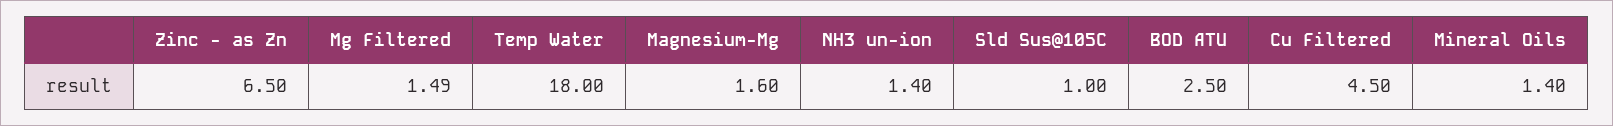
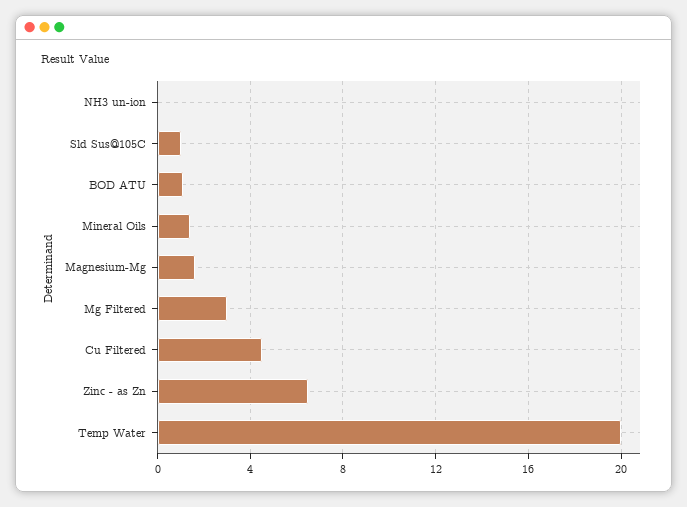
Mg Filtered: 1.49 -> 3
Temp Water: 18 -> 20
NH3 un-ion: 1.4 -> 0
BOD ATU: 2.5 -> 1

